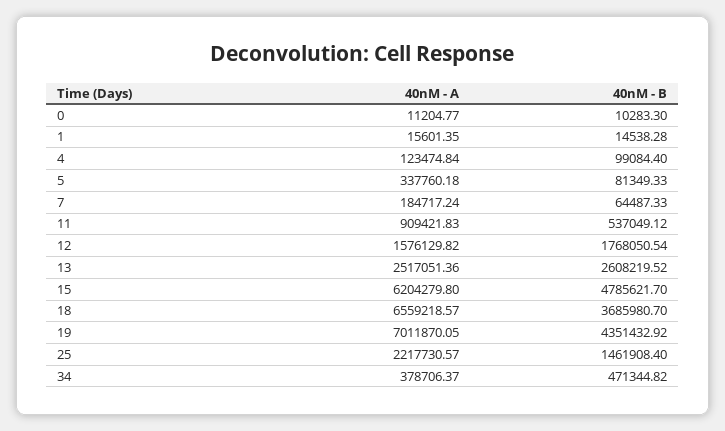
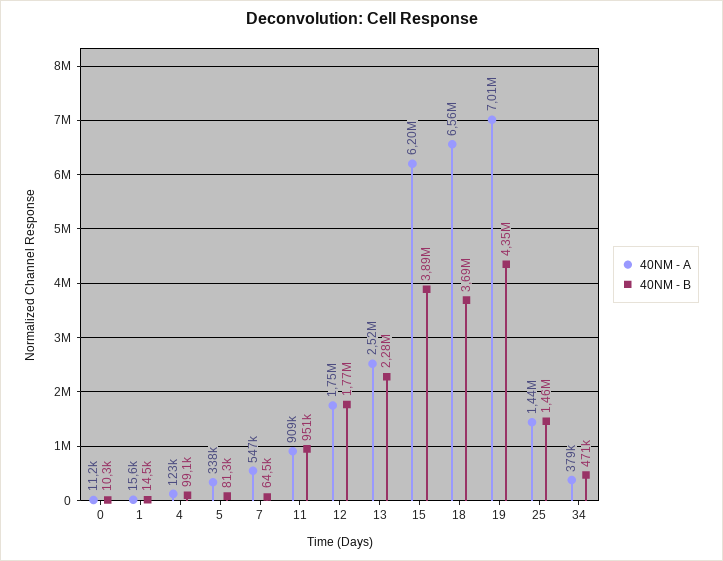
40nM - A, 7: 184717.24 -> 547000
40nM - B, 11: 537049.12 -> 951000
40nM - A, 12: 1576129.82 -> 1750000
40nM - B, 13: 2608219.52 -> 2280000
40nM - B, 15: 4785621.7 -> 3890000
40nM - A, 25: 2217730.57 -> 1440000

